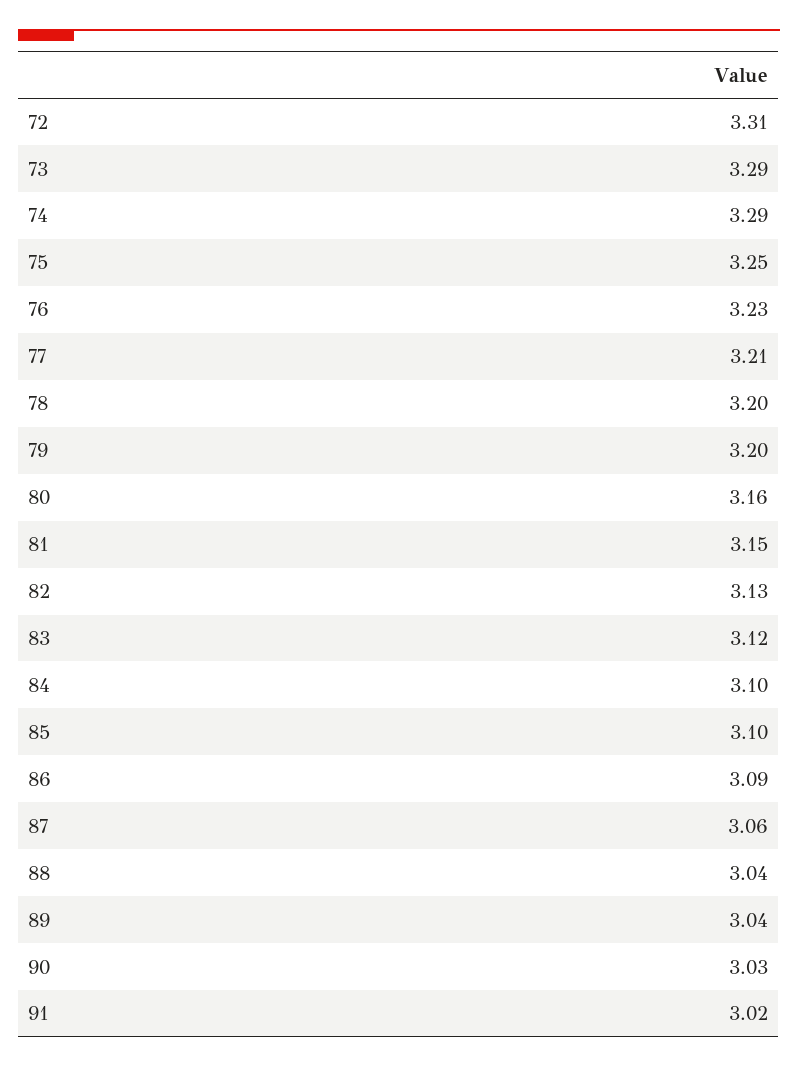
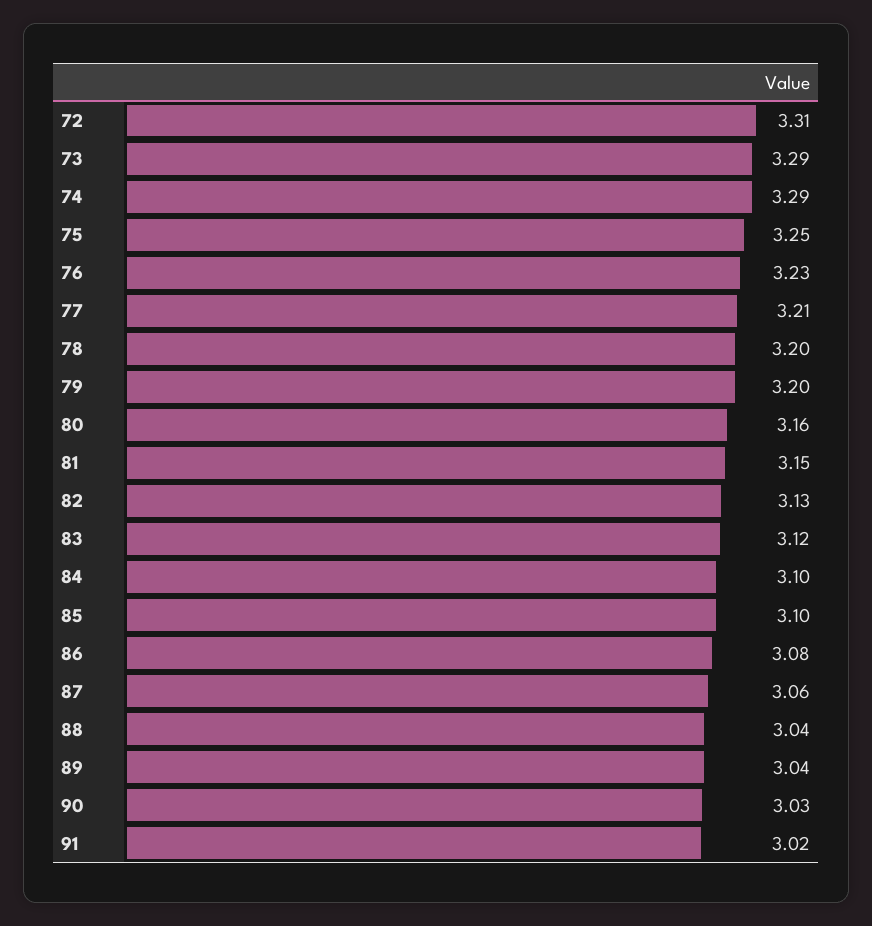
86: 3.09 -> 3.08

